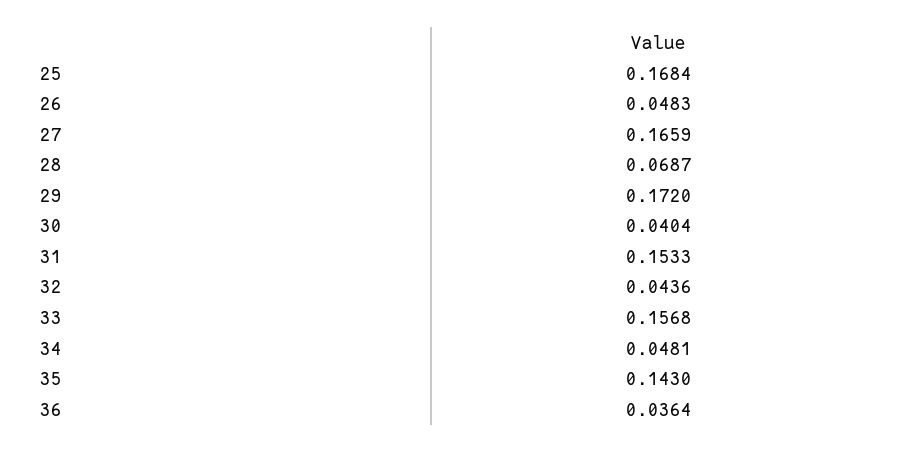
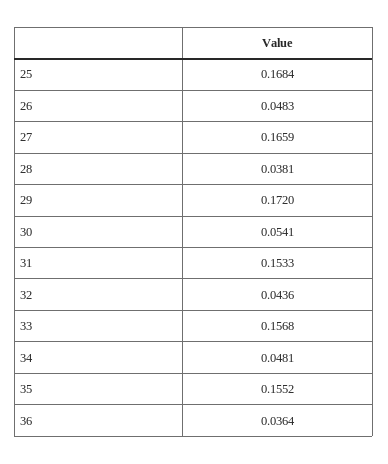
28: 0.0687 -> 0.0381
30: 0.0404 -> 0.0541
35: 0.143 -> 0.1552

